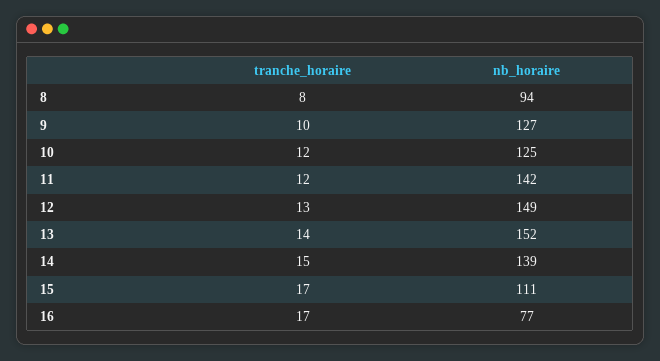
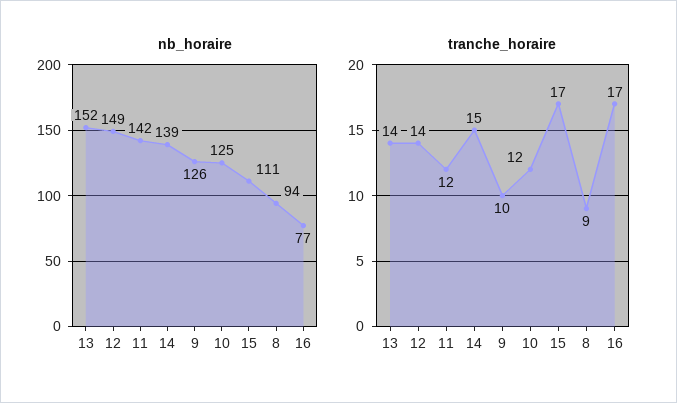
tranche_horaire, 8: 8 -> 9
nb_horaire, 9: 127 -> 126
tranche_horaire, 12: 13 -> 14

